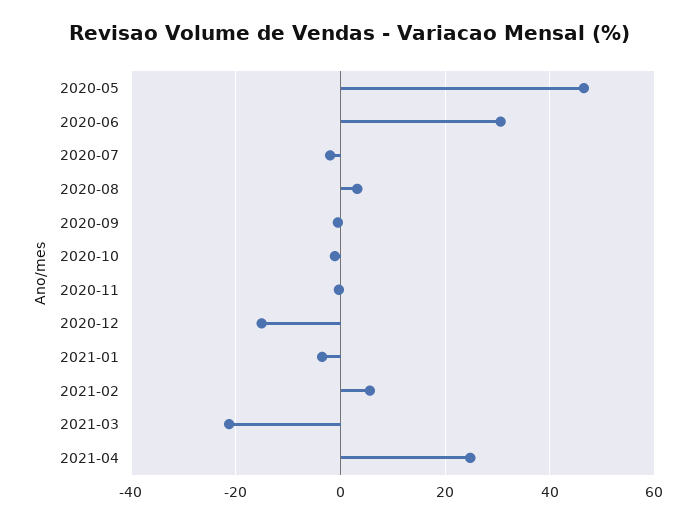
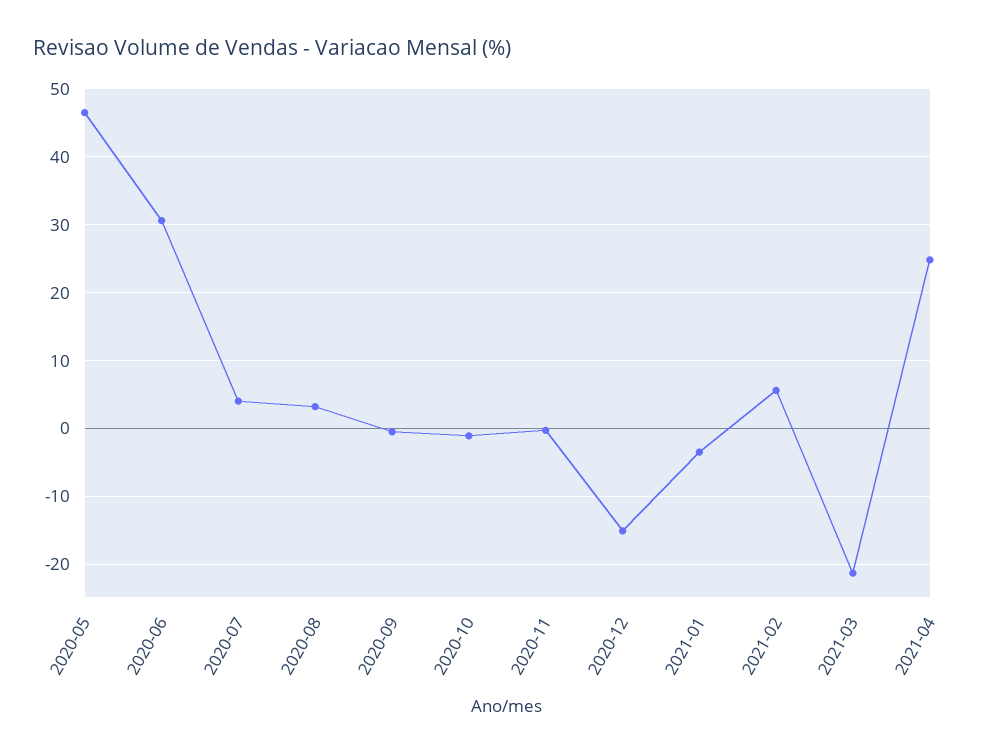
2020-07: -2 -> 4

